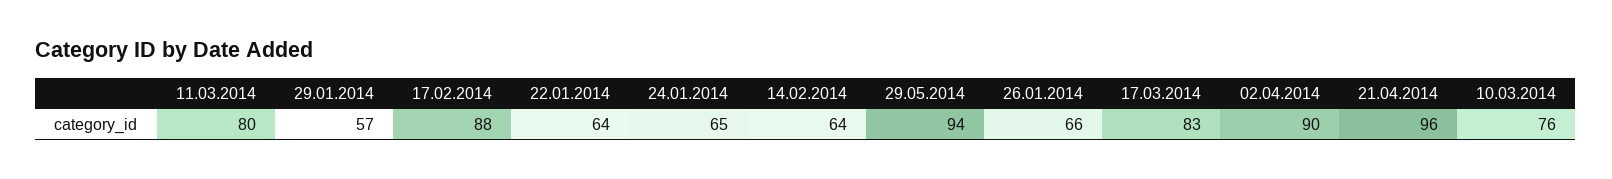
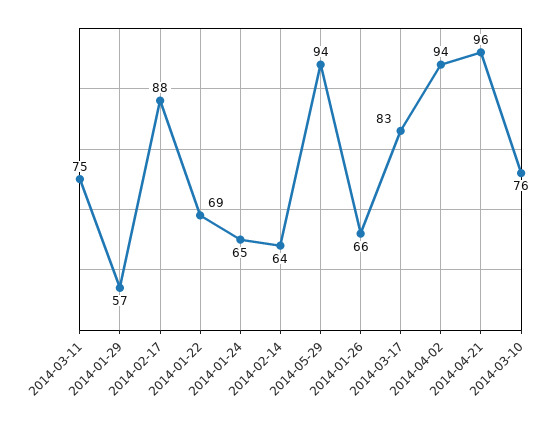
11.03.2014: 80 -> 75
22.01.2014: 64 -> 69
02.04.2014: 90 -> 94

